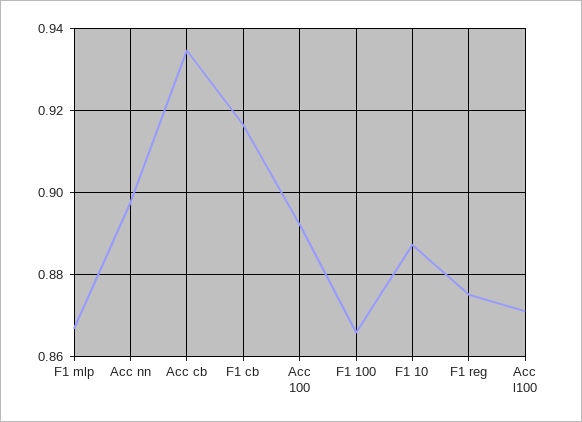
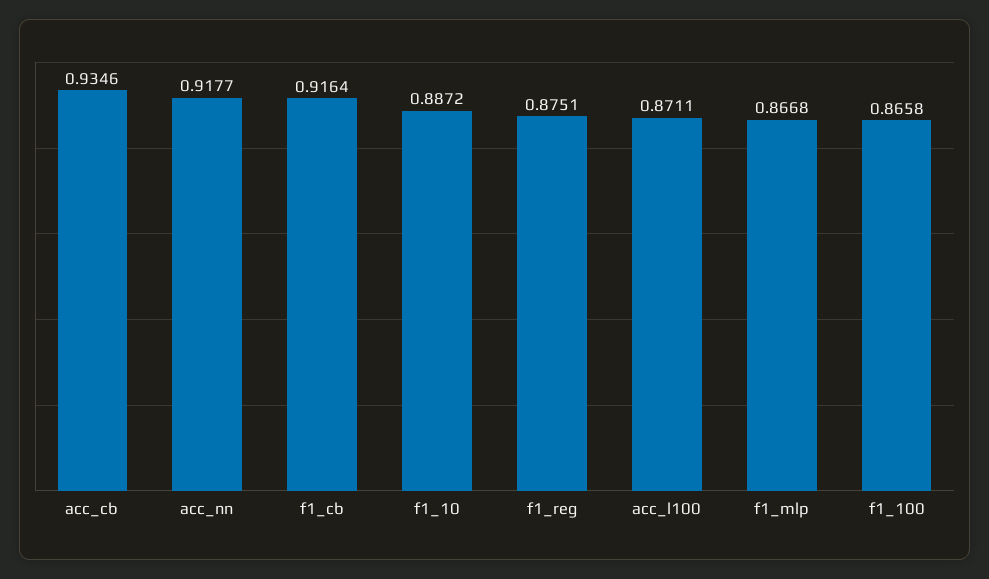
Acc nn: 0.898 -> 0.9177
Acc 100: 0.892 -> none

